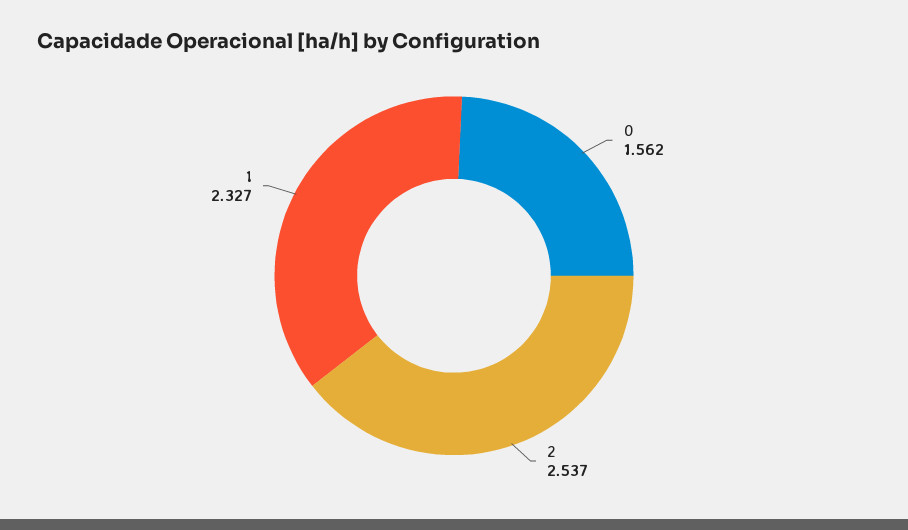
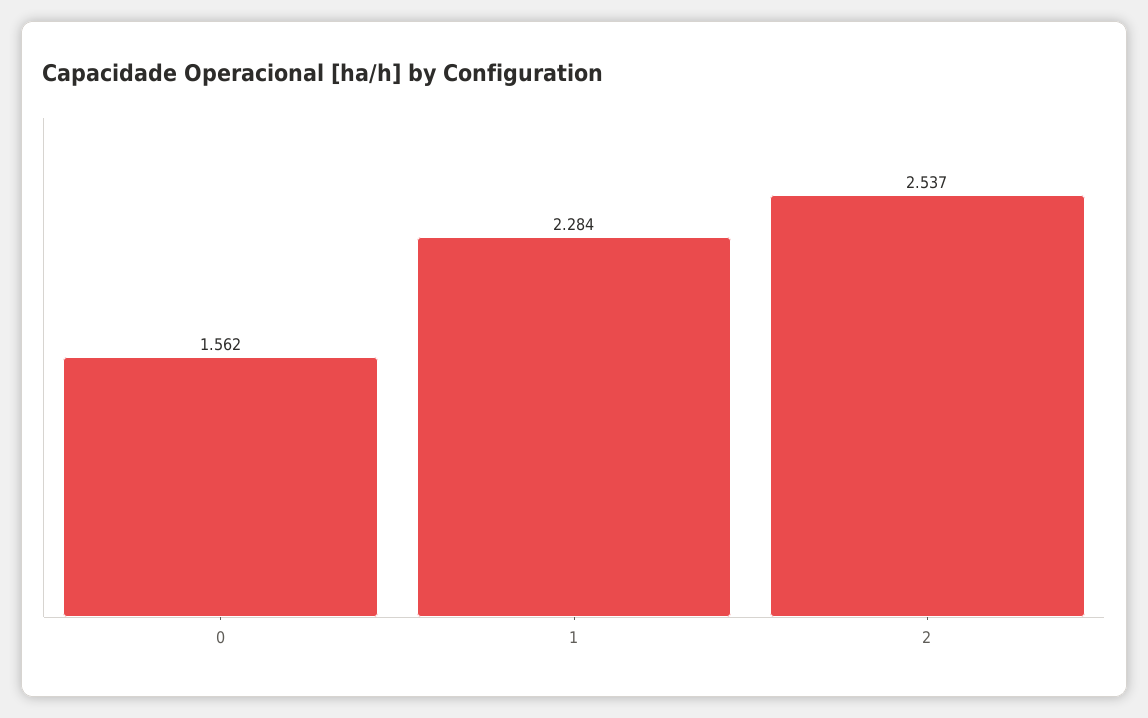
1: 2.327 -> 2.284

